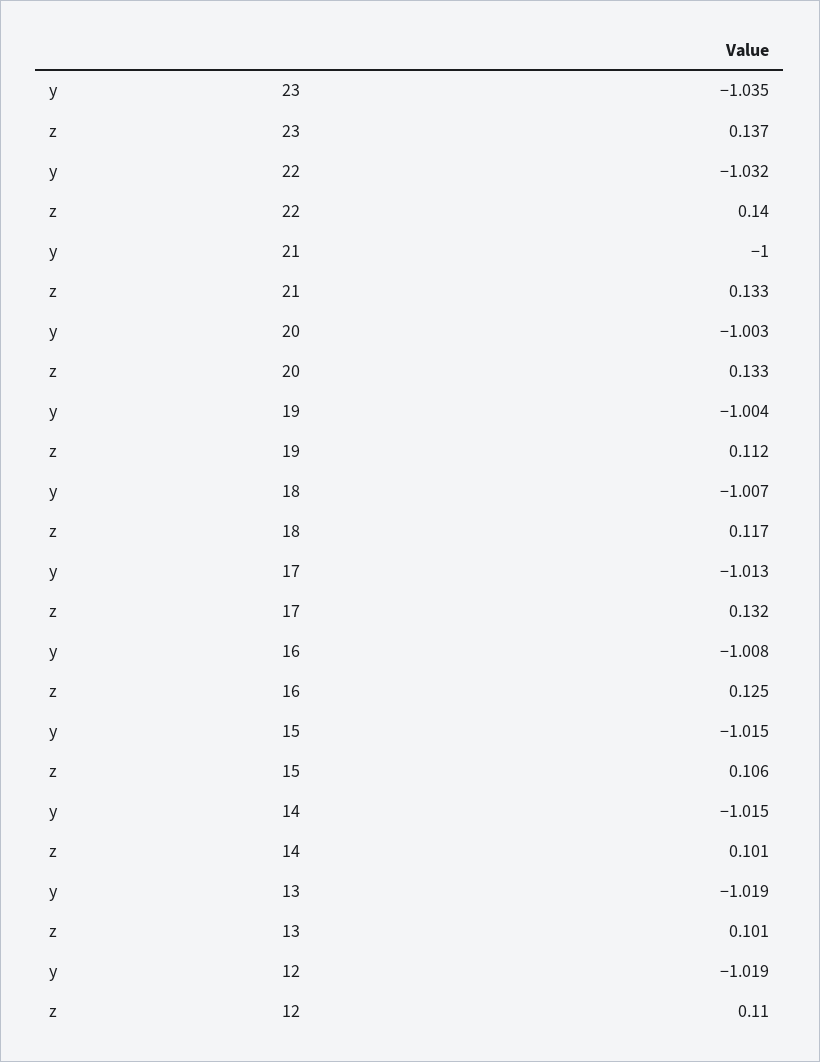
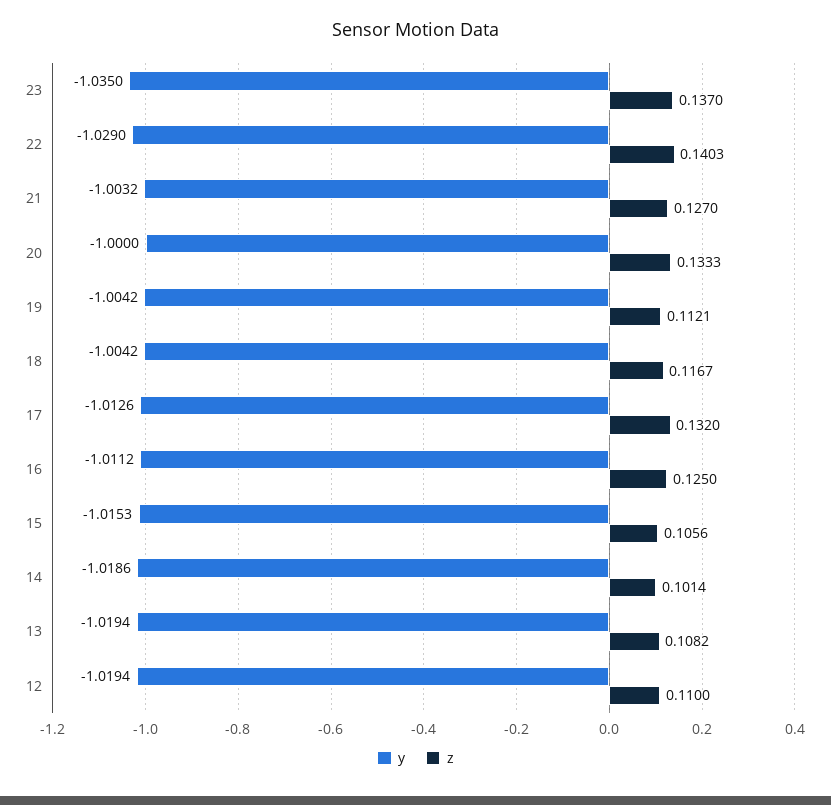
y, 22: -1.032 -> -1.029
y, 21: -1 -> -1.0032
z, 21: 0.133 -> 0.127
y, 20: -1.003 -> -1
y, 18: -1.007 -> -1.0042
y, 16: -1.008 -> -1.0112
y, 14: -1.015 -> -1.0186
z, 13: 0.101 -> 0.1082

